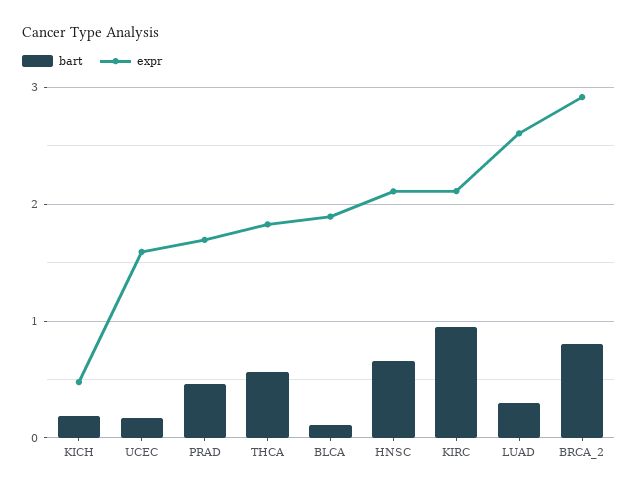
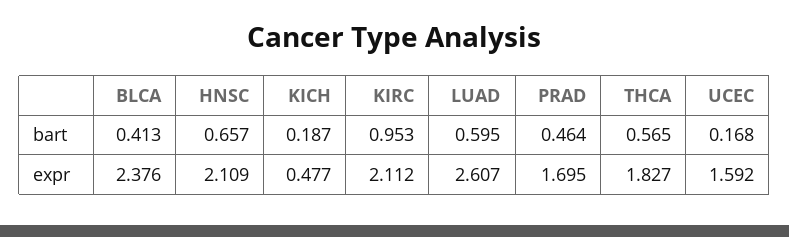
bart, BLCA: 0.1 -> 0.413
expr, BLCA: 1.9 -> 2.376
bart, LUAD: 0.3 -> 0.595
bart, BRCA_2: 0.8 -> none
expr, BRCA_2: 2.9 -> none

